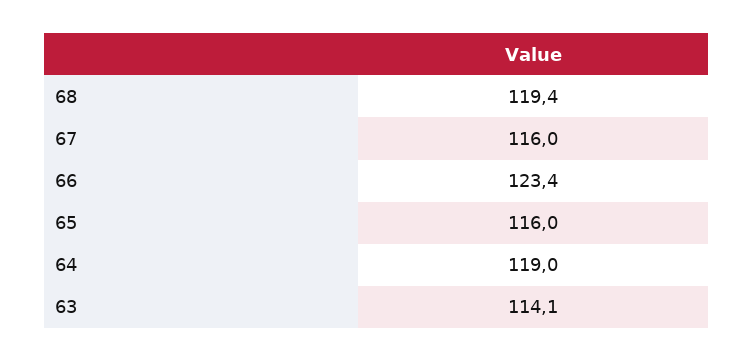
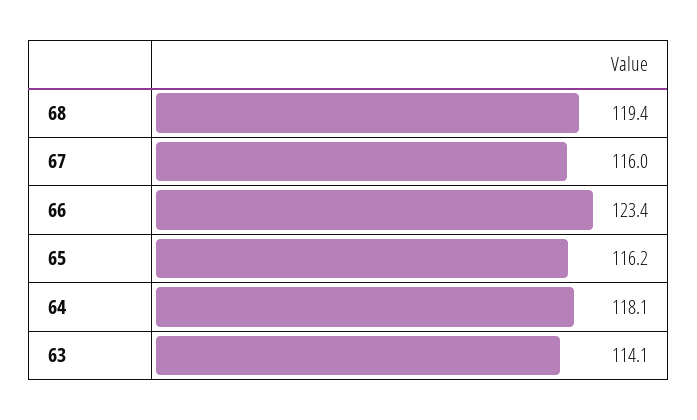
65: 116 -> 116.2
64: 119 -> 118.1

